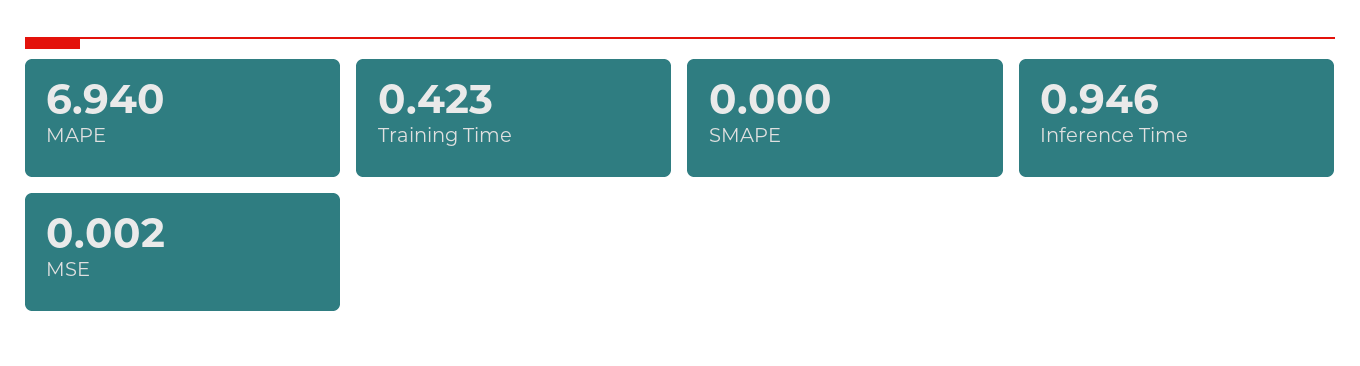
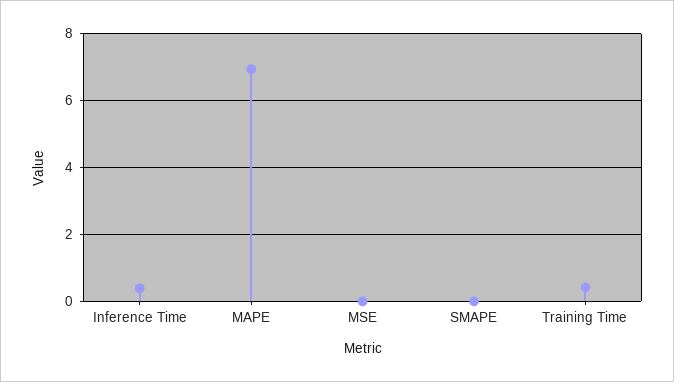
Inference Time: 0.946 -> 0.4

